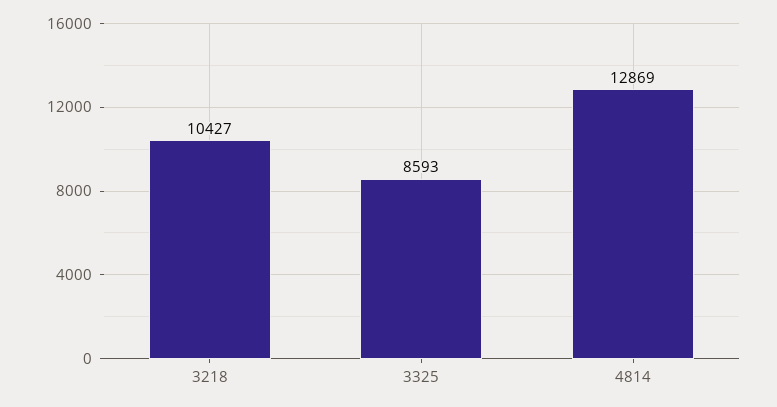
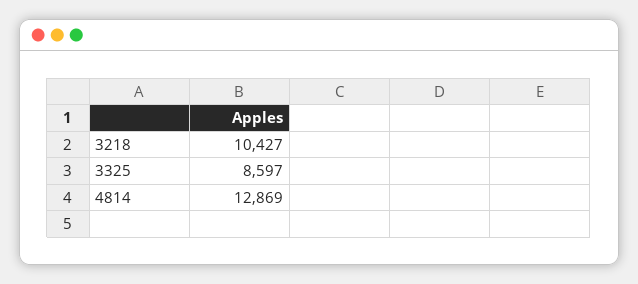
3325: 8593 -> 8597

